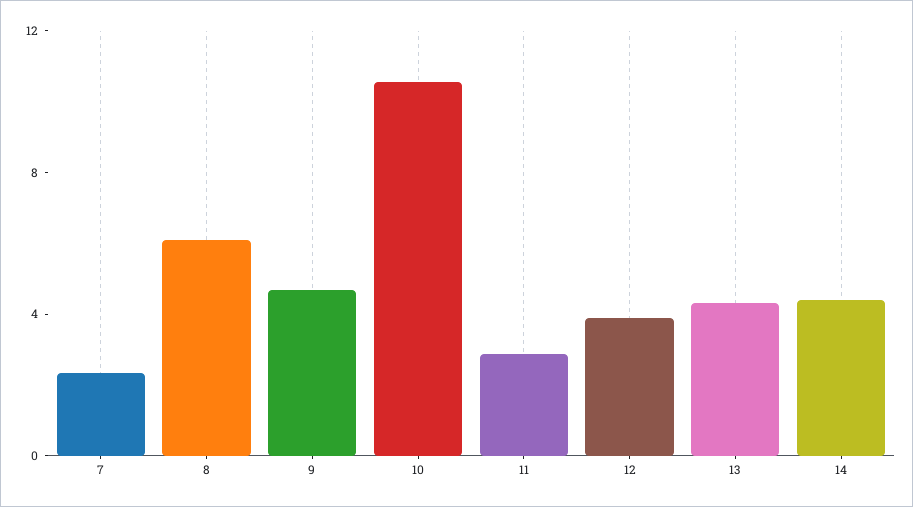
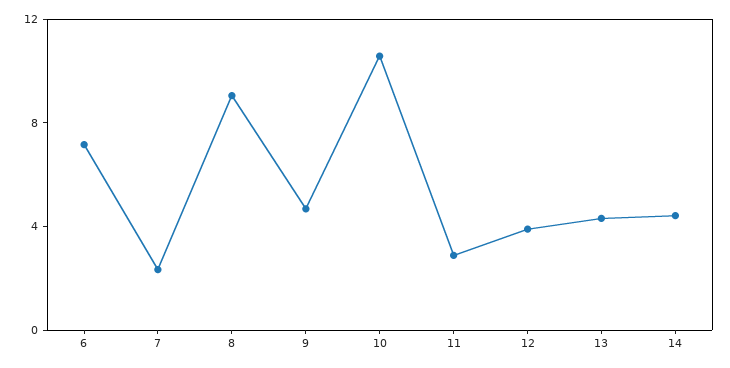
8: 6 -> 9
6: none -> 7

